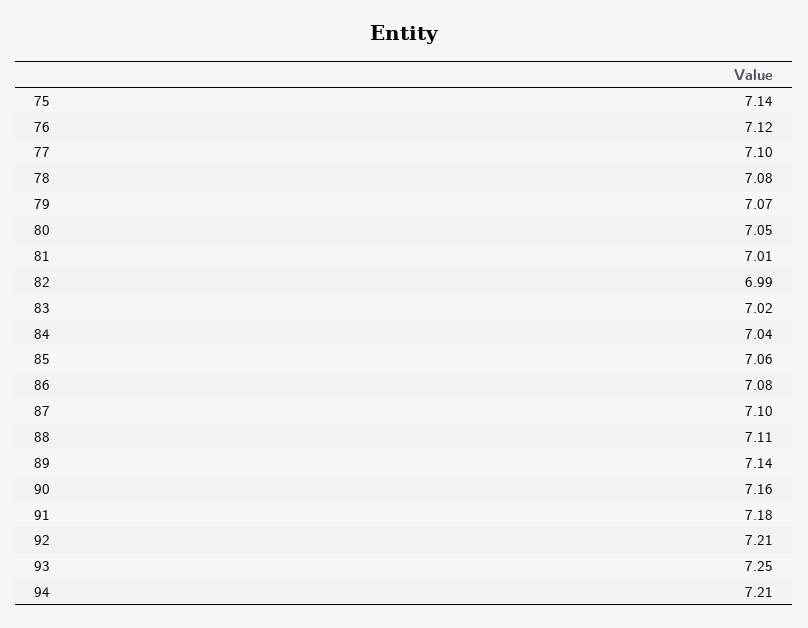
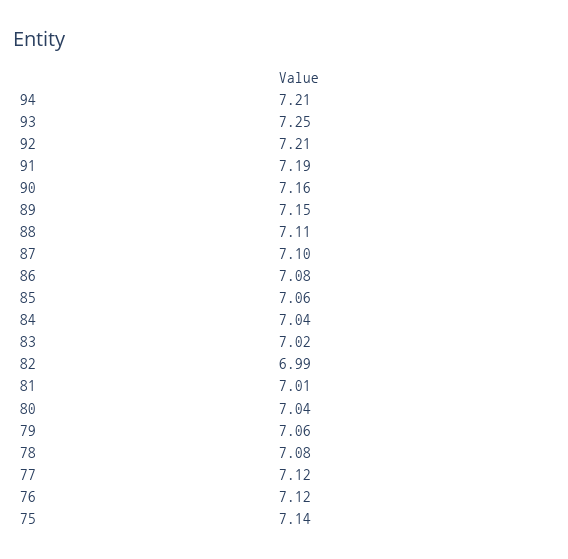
77: 7.1 -> 7.12
79: 7.07 -> 7.06
80: 7.05 -> 7.04
89: 7.14 -> 7.15
91: 7.18 -> 7.19

